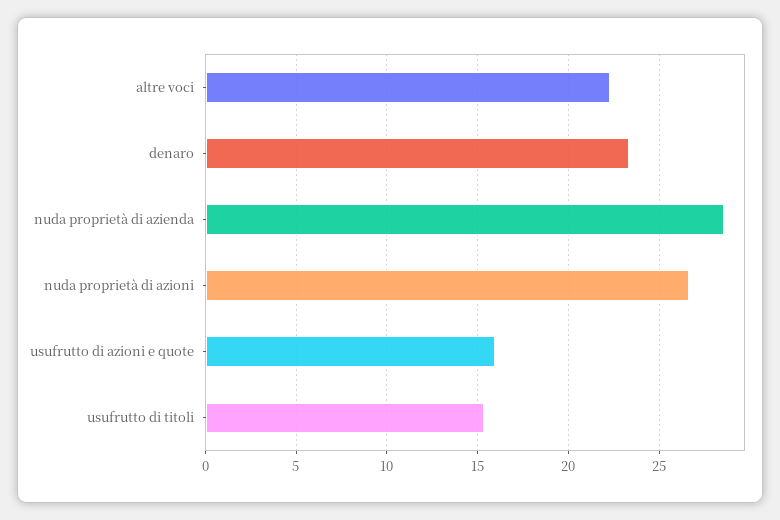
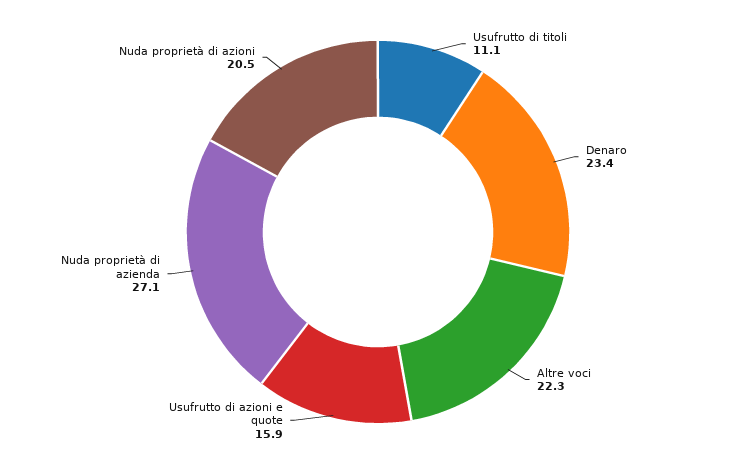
nuda proprietà di azienda: 28.5 -> 27.1
nuda proprietà di azioni: 26.5 -> 20.5
usufrutto di titoli: 15.5 -> 11.1

